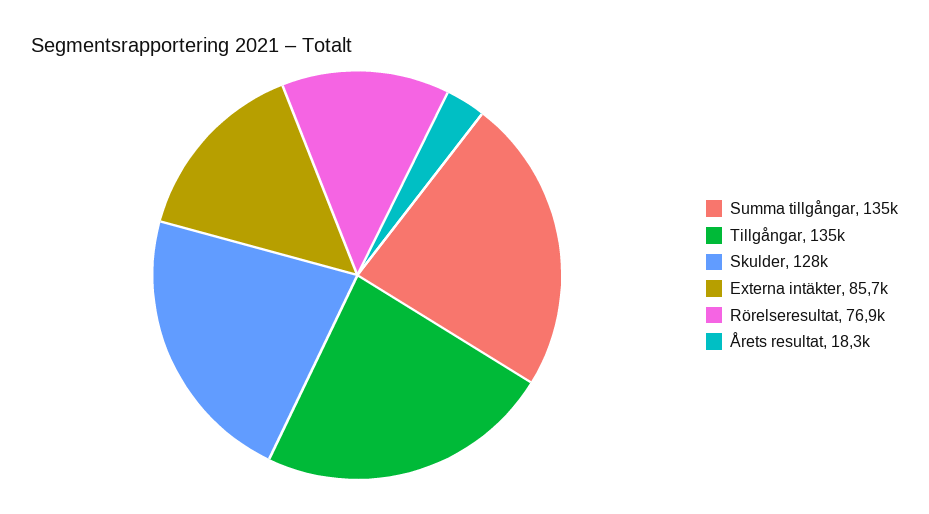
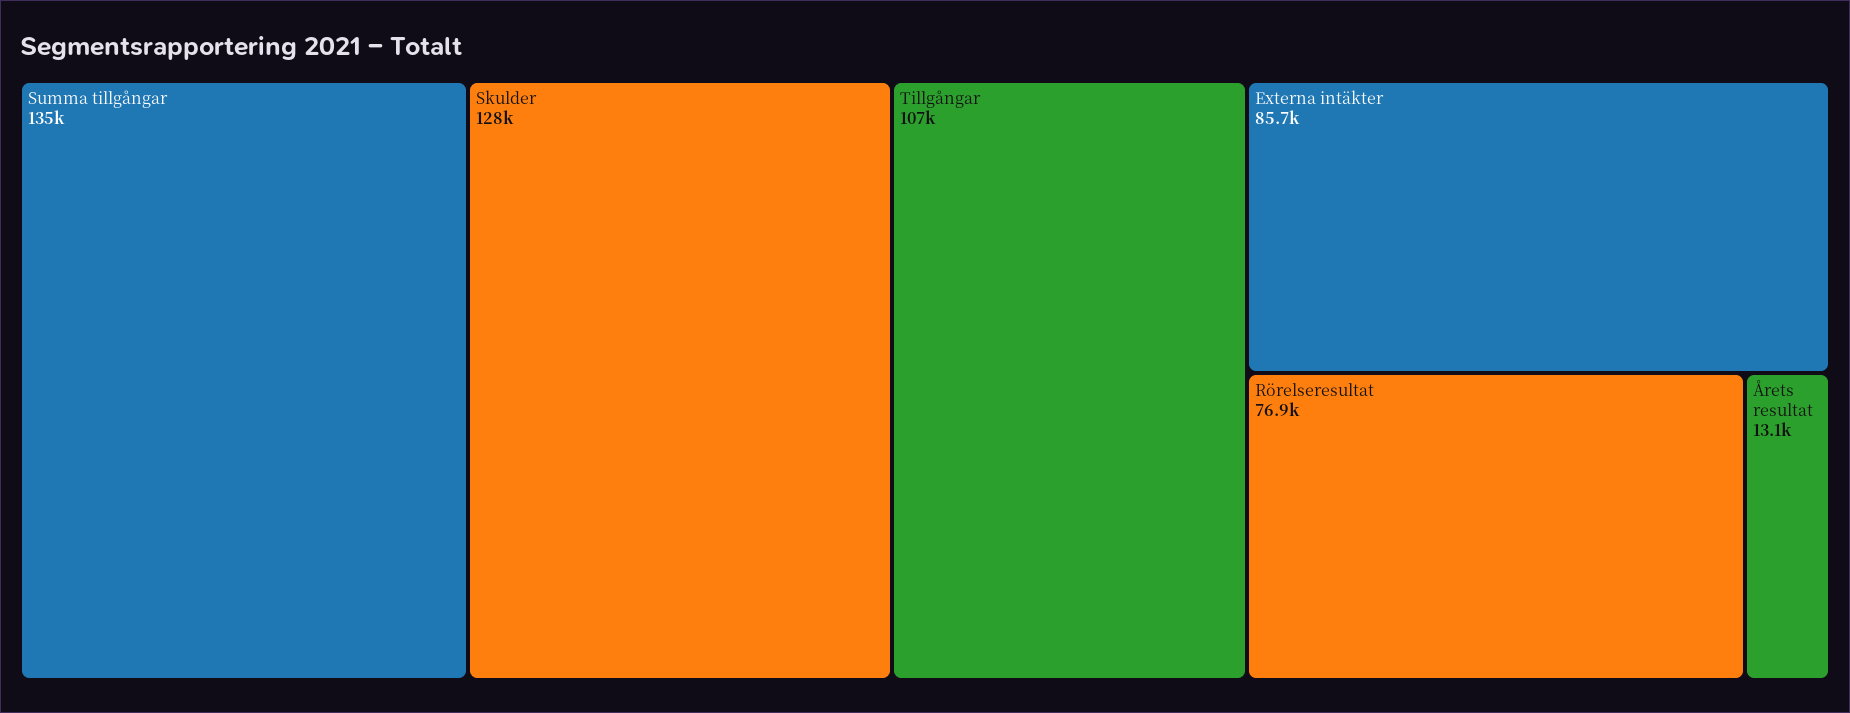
Tillgångar: 135000 -> 107000
Årets resultat: 18300 -> 13100

